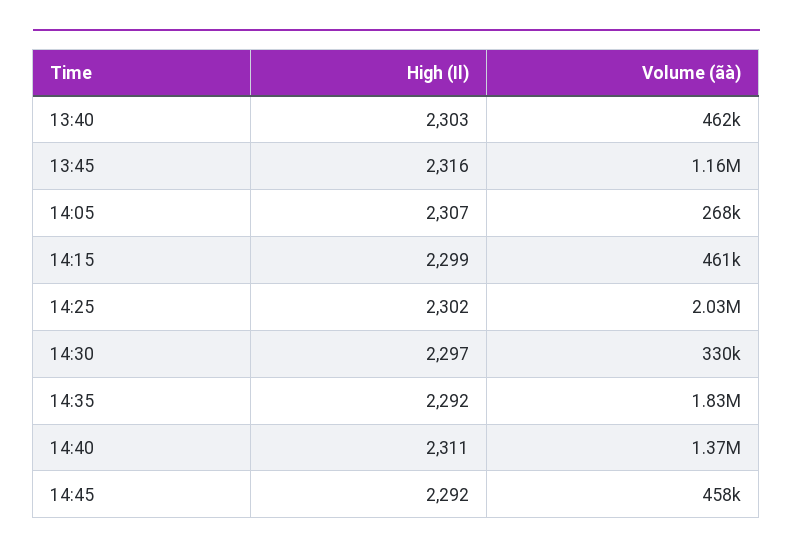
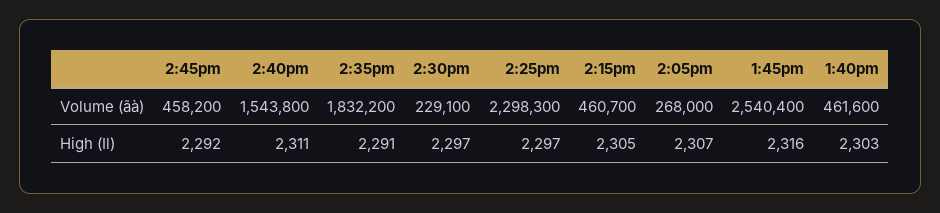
Volume (ãà), 13:45: 1160000 -> 2540400
High (Il), 14:15: 2299 -> 2305
High (Il), 14:25: 2302 -> 2297
Volume (ãà), 14:25: 2030000 -> 2298300
Volume (ãà), 14:30: 330000 -> 229100
High (Il), 14:35: 2292 -> 2291
Volume (ãà), 14:40: 1370000 -> 1543800

